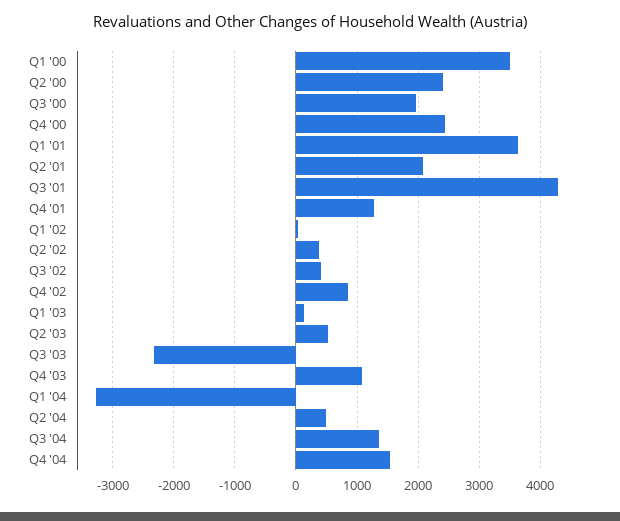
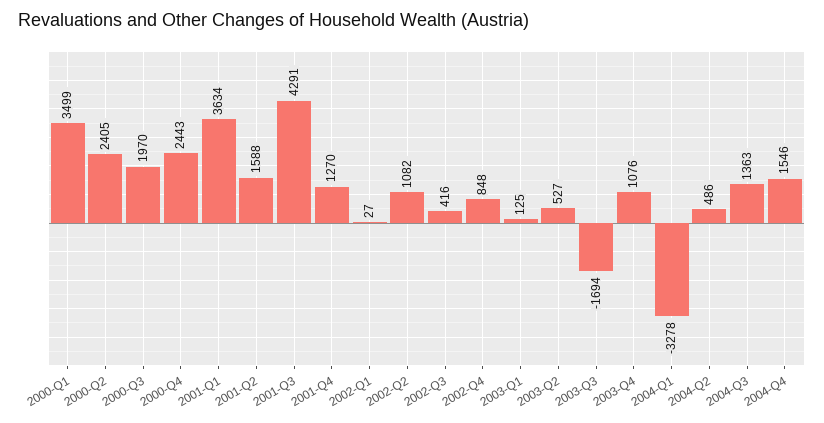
Q2 '01: 2100 -> 1588
Q2 '02: 400 -> 1082
Q3 '03: -2300 -> -1694

